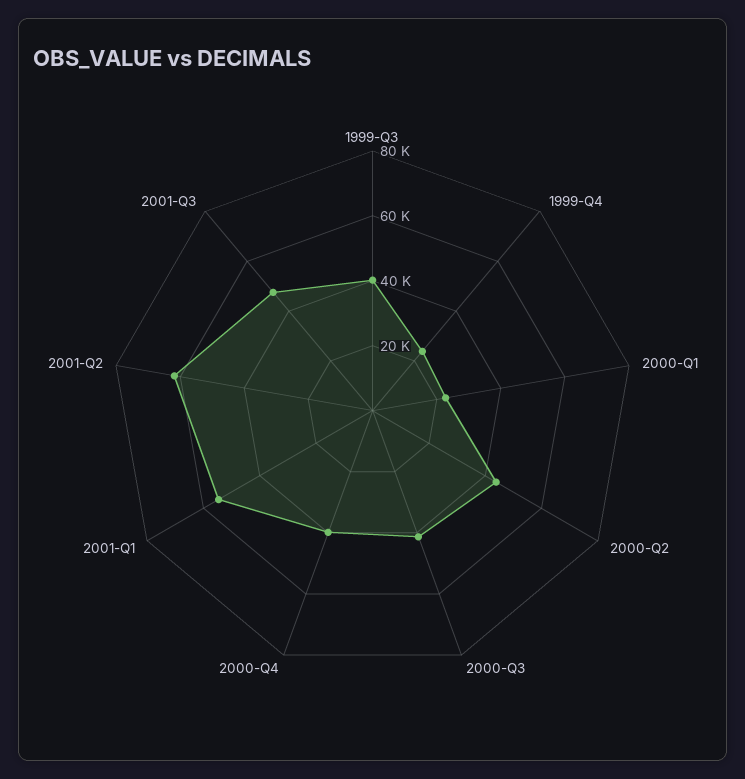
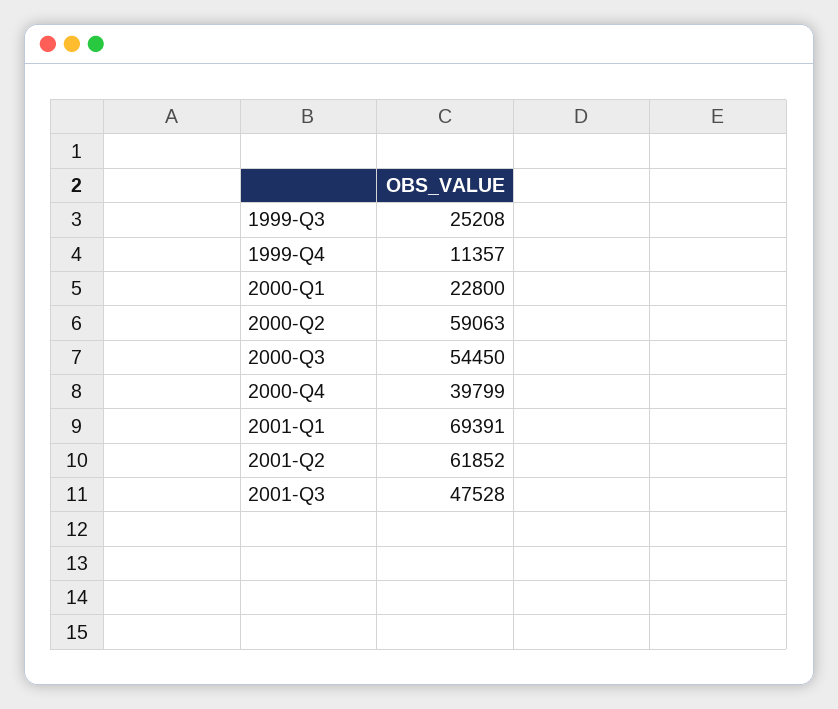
1999-Q3: 40000 -> 25208
1999-Q4: 25000 -> 11357
2000-Q2: 45000 -> 59063
2000-Q3: 40000 -> 54450
2001-Q1: 55000 -> 69391

